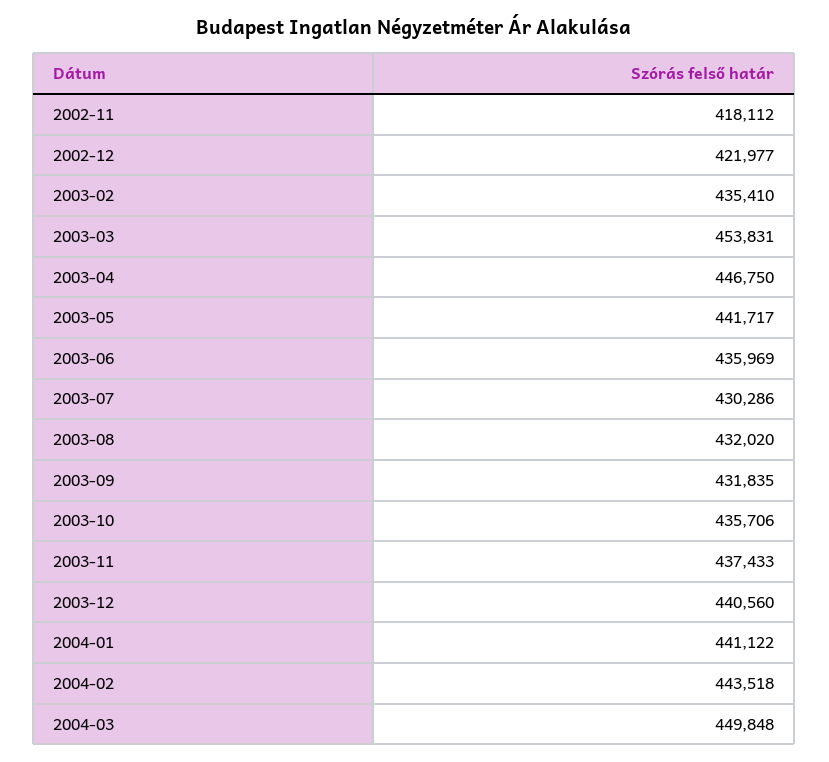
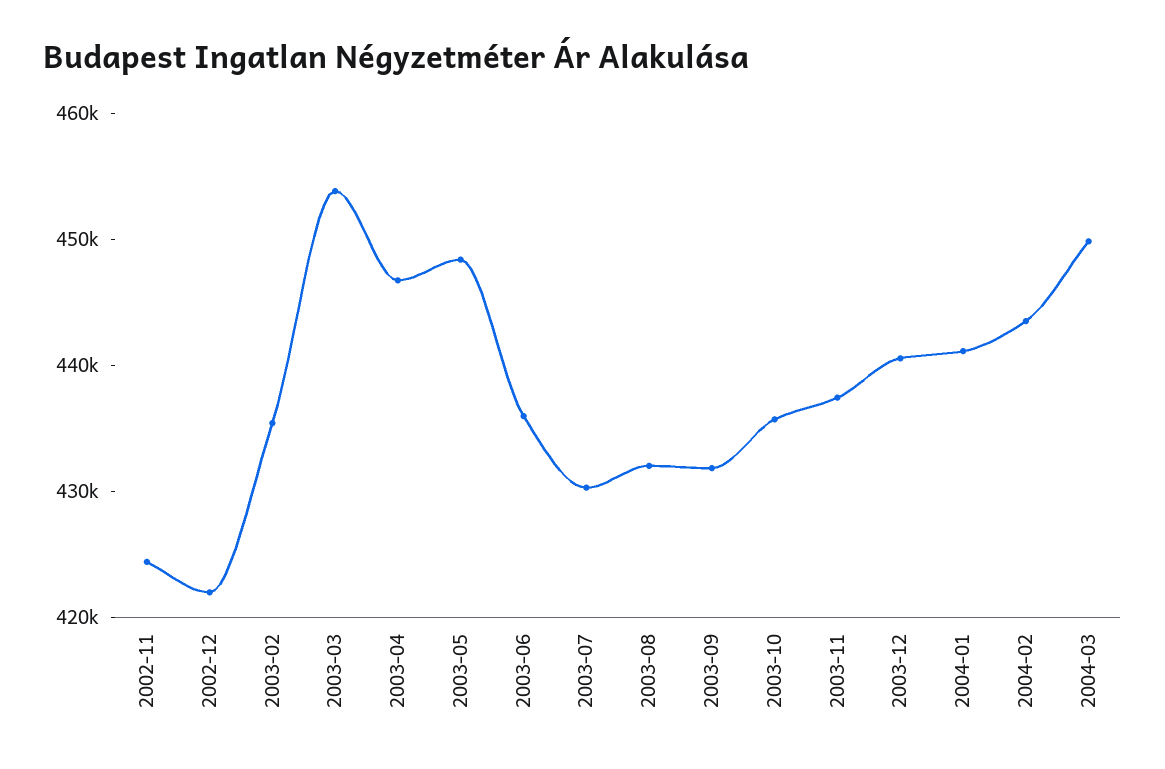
2002-11: 418112 -> 424000
2003-05: 441717 -> 448000

